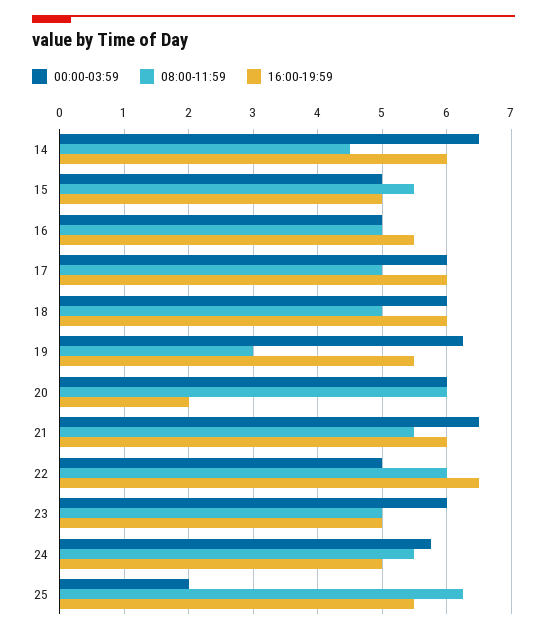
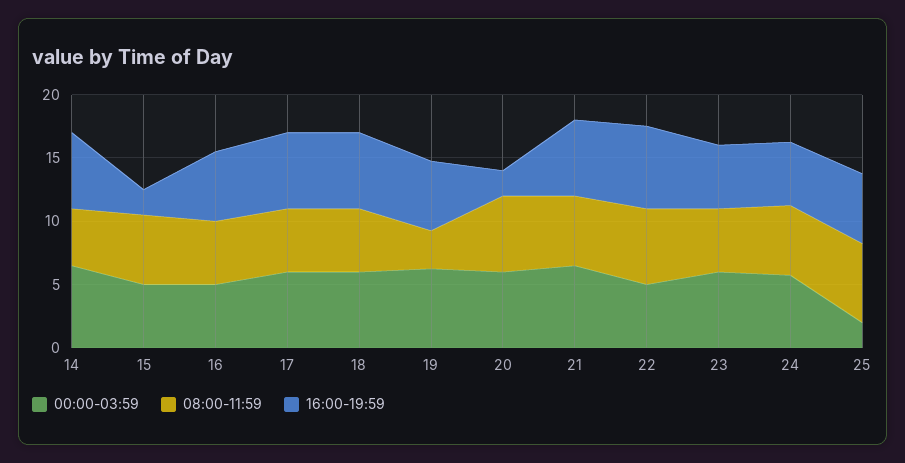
16:00-19:59, 15: 5 -> 2

